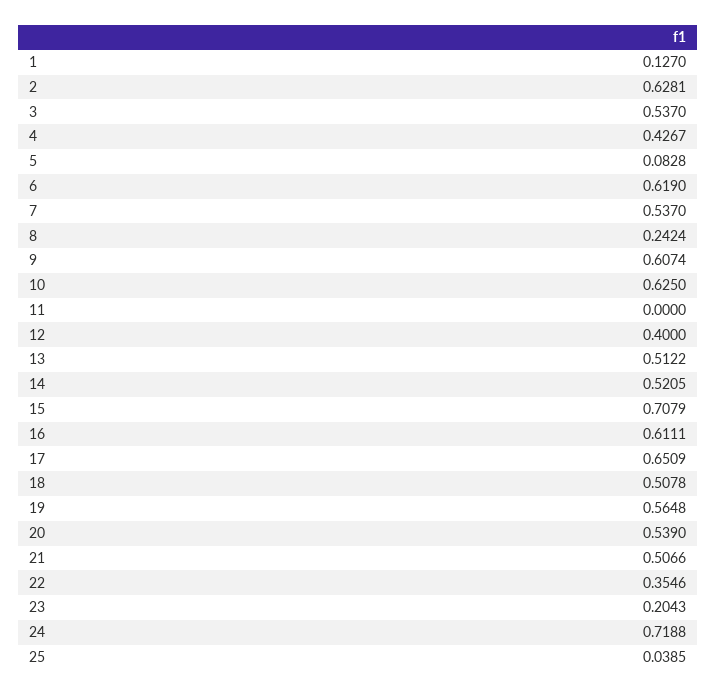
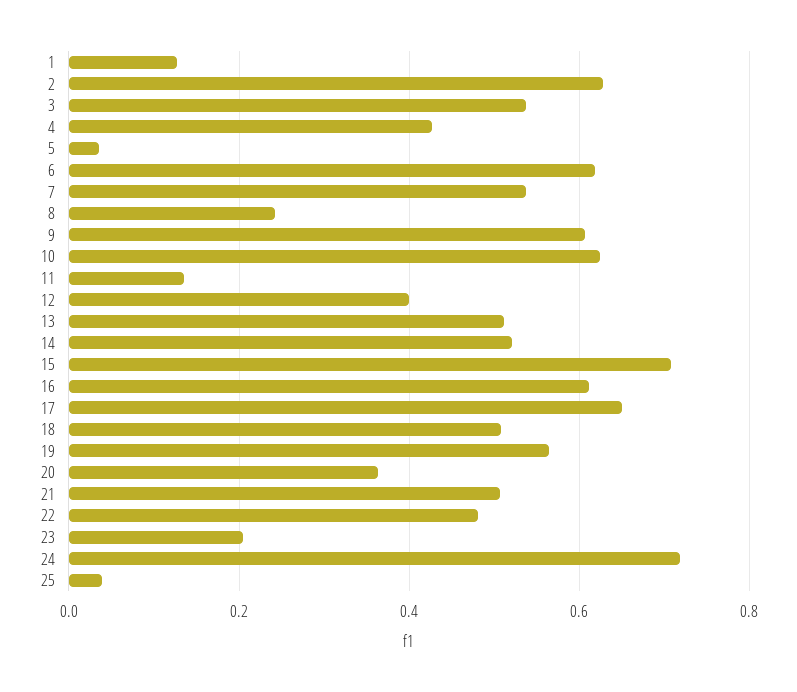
5: 0.0828 -> 0.04
11: 0 -> 0.14
20: 0.539 -> 0.36
22: 0.3546 -> 0.48

